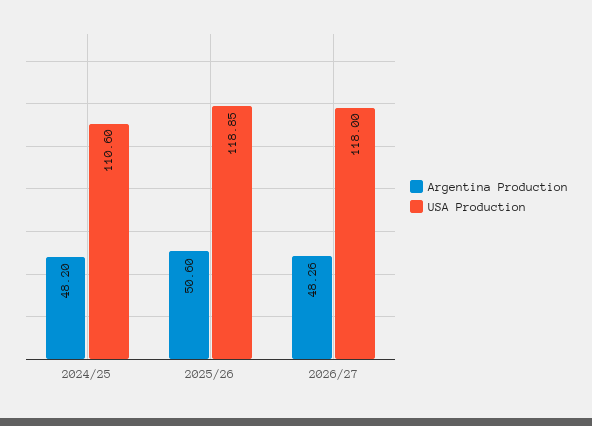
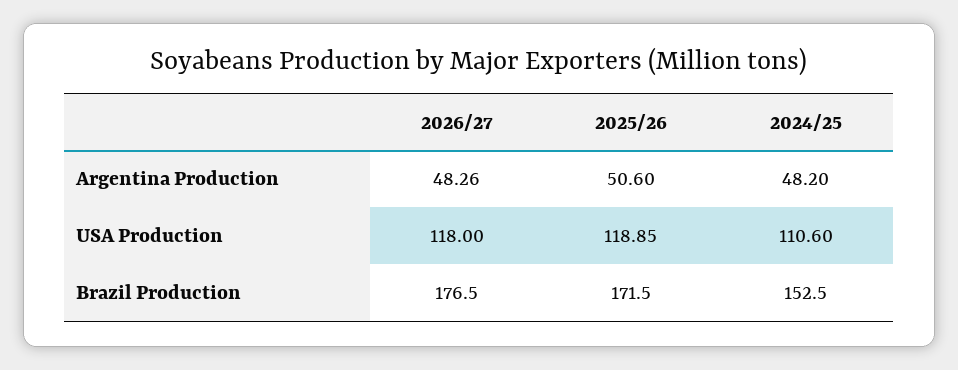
Brazil Production, 2026/27: none -> 176.5
Brazil Production, 2025/26: none -> 171.5
Brazil Production, 2024/25: none -> 152.5

